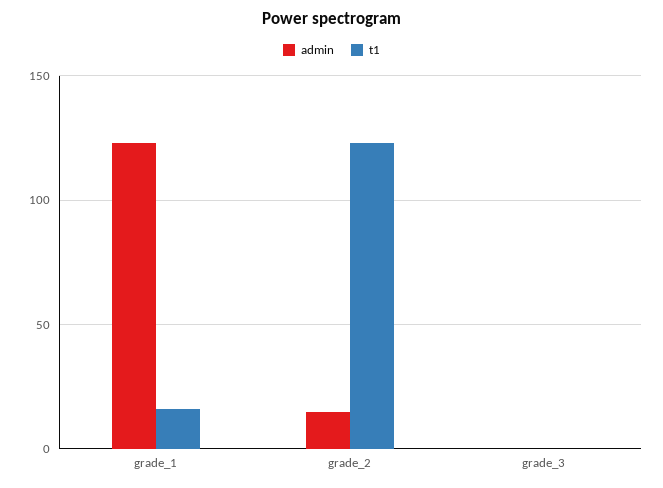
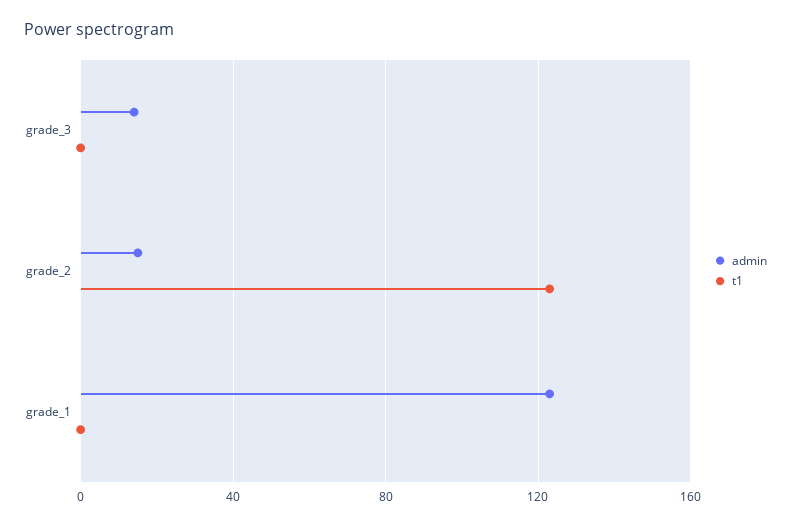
t1, grade_1: 15 -> 0
admin, grade_3: 0 -> 15

